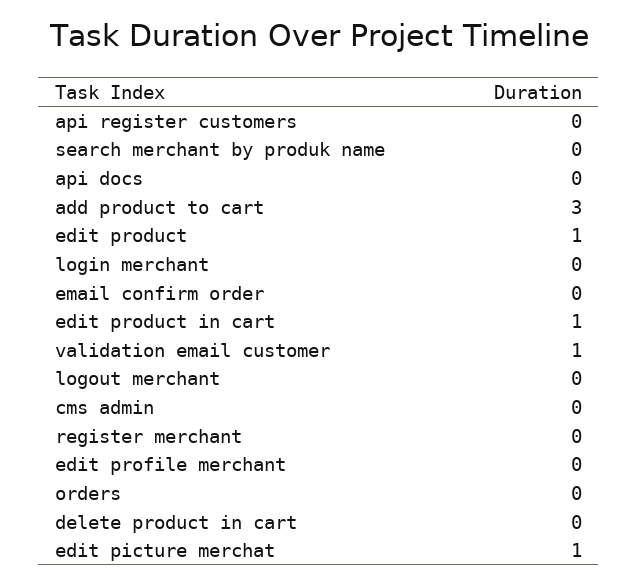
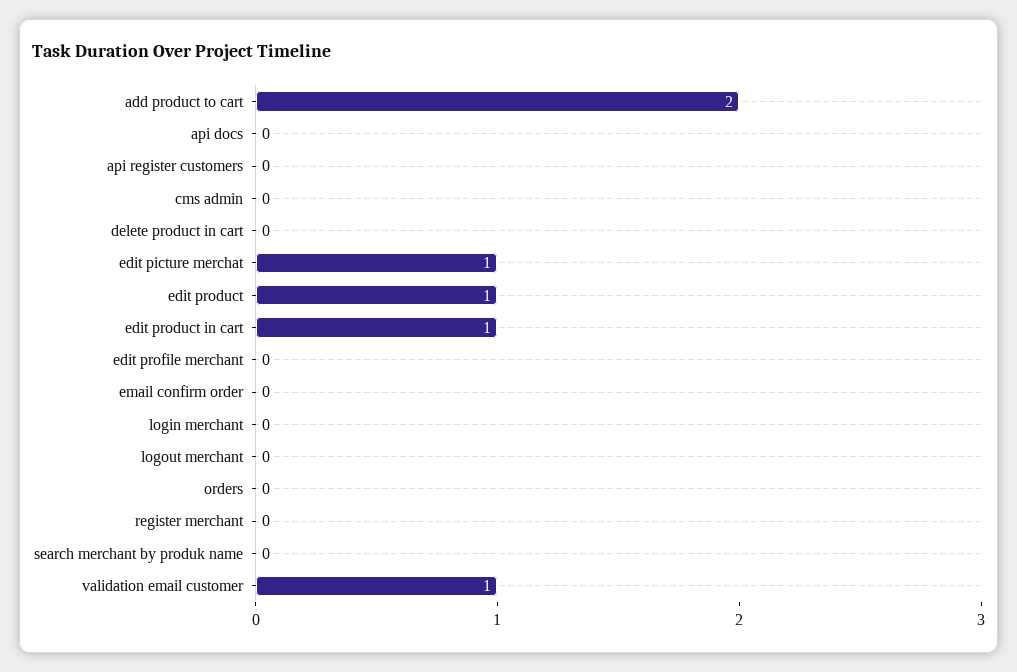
add product to cart: 3 -> 2

